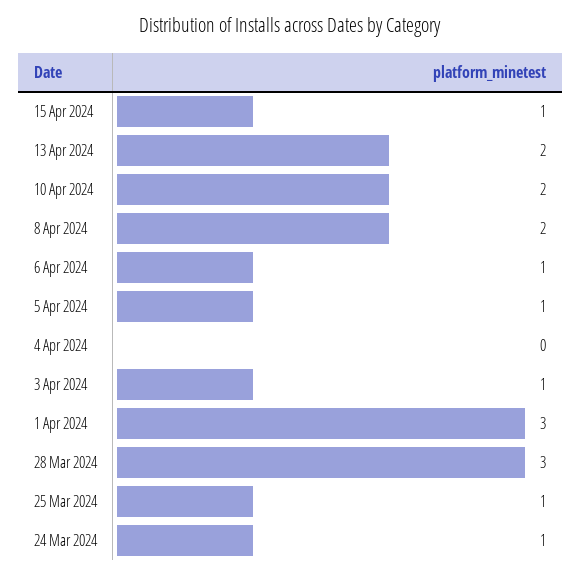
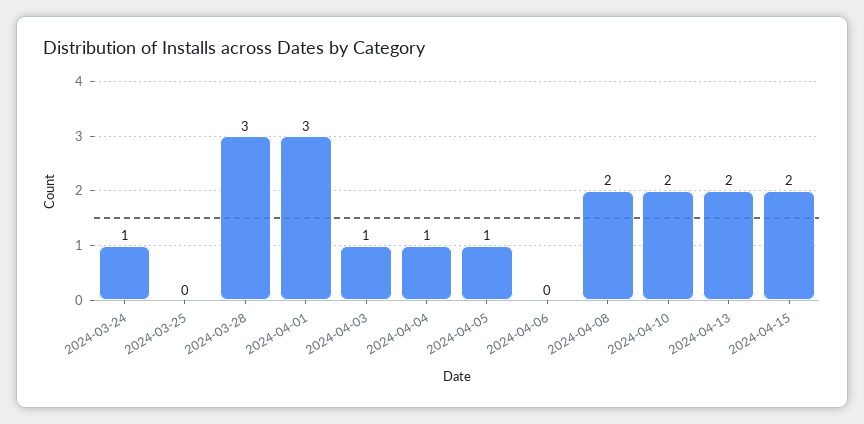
15 Apr 2024: 1 -> 2
6 Apr 2024: 1 -> 0
4 Apr 2024: 0 -> 1
25 Mar 2024: 1 -> 0

